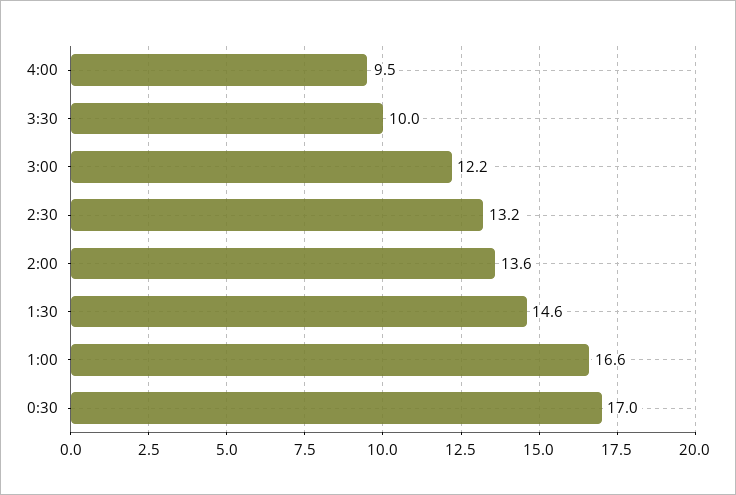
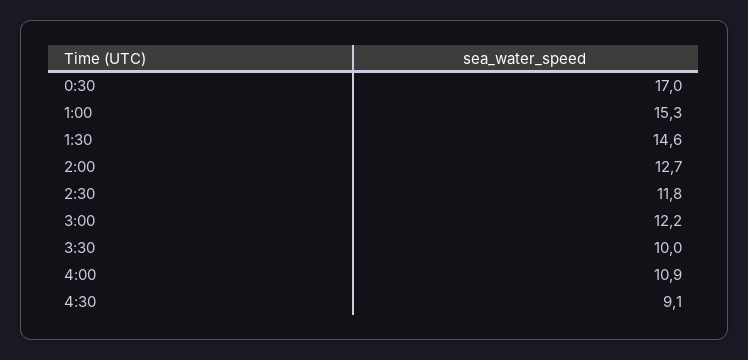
4:00: 9.5 -> 10.9
2:30: 13.2 -> 11.8
2:00: 13.6 -> 12.7
1:00: 16.6 -> 15.3
4:30: none -> 9.1

